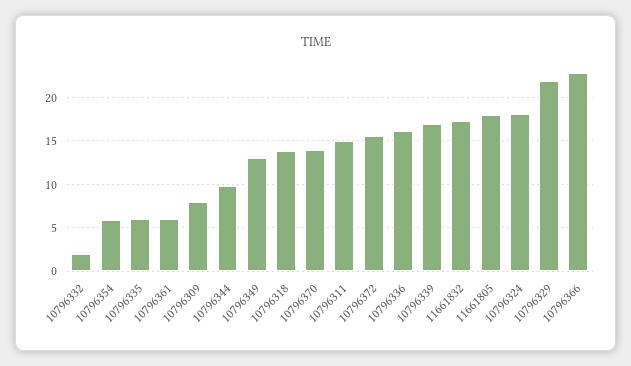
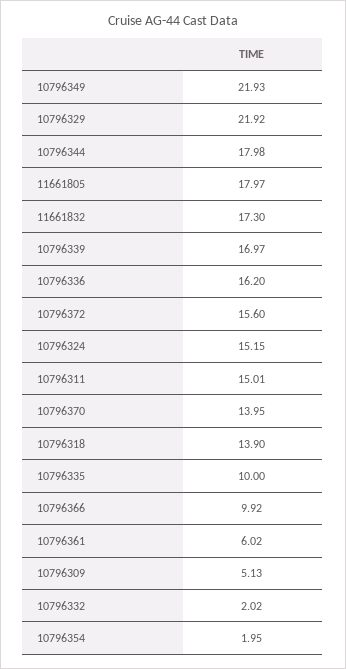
10796354: 6 -> 1.95
10796335: 6 -> 10
10796309: 8 -> 5.13
10796344: 10 -> 17.98
10796349: 13 -> 21.93
10796324: 18 -> 15.15
10796366: 23 -> 9.92

